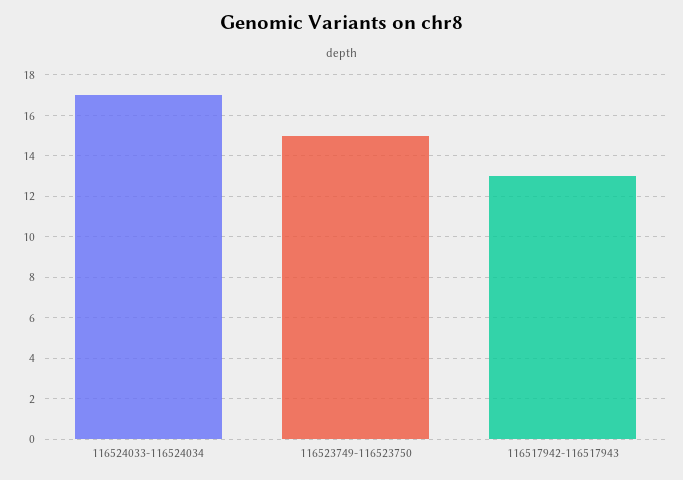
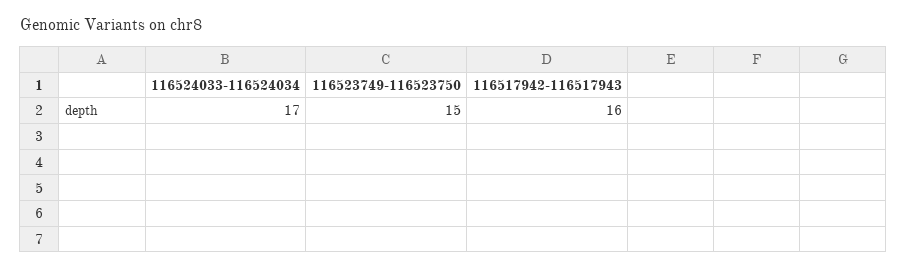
116517942-116517943: 13 -> 16

